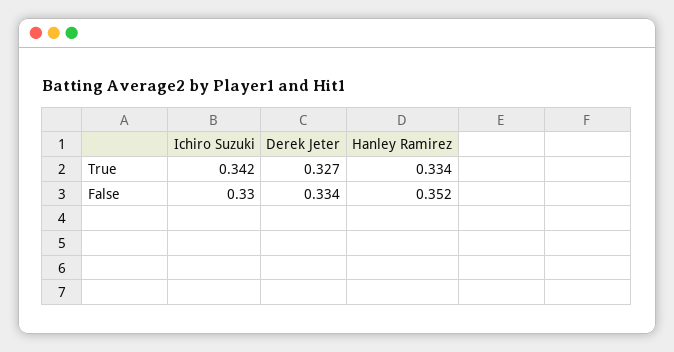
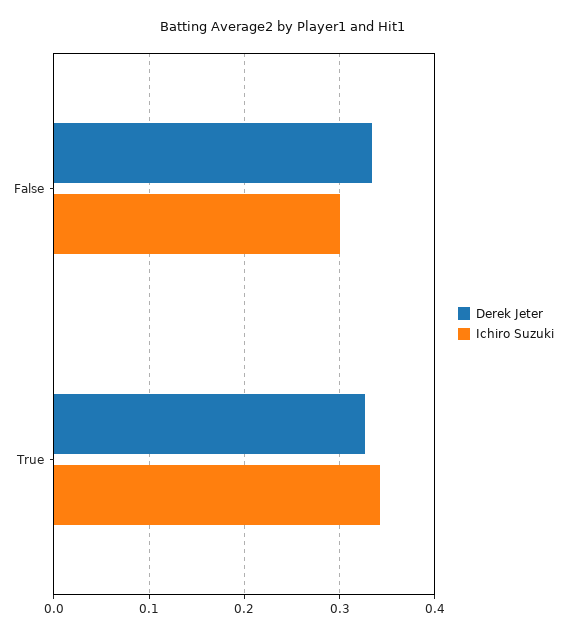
Hanley Ramirez, True: 0.334 -> none
Ichiro Suzuki, False: 0.33 -> 0.3
Hanley Ramirez, False: 0.352 -> none

